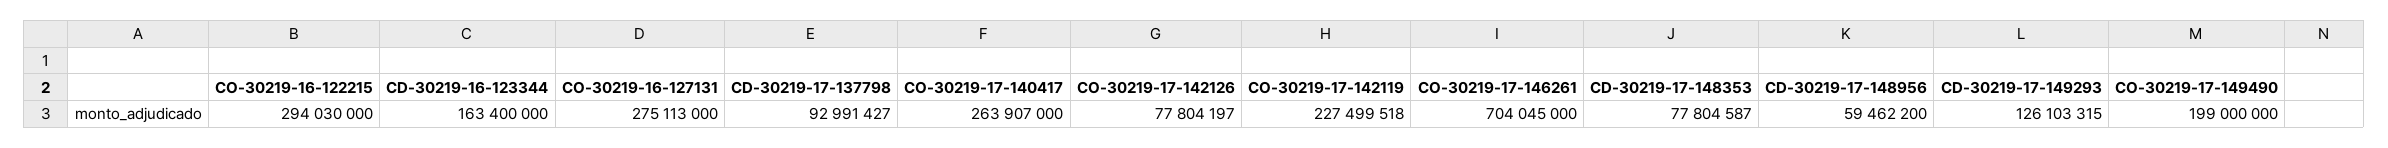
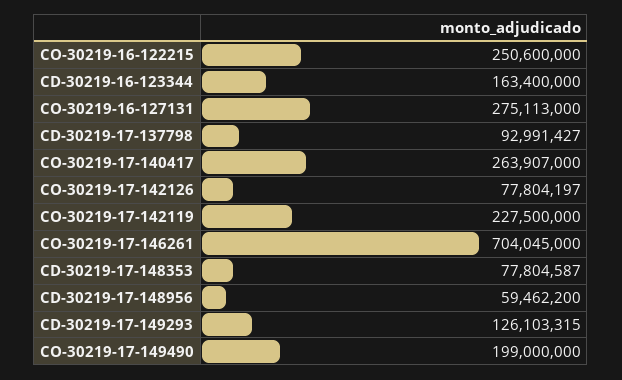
CO-30219-16-122215: 294030000 -> 250600000
CO-30219-17-142119: 227499518 -> 227500000

